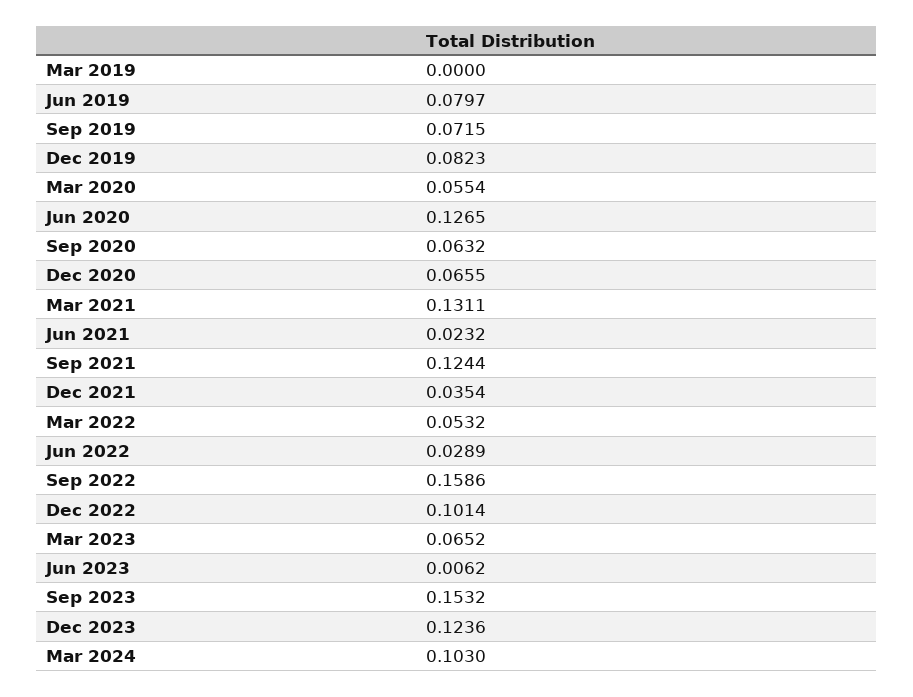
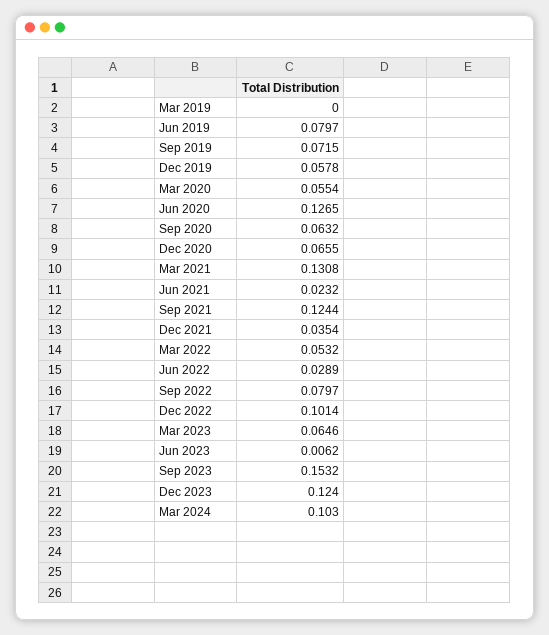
Dec 2019: 0.0823 -> 0.0578
Mar 2021: 0.1311 -> 0.1308
Sep 2022: 0.1586 -> 0.0797
Mar 2023: 0.0652 -> 0.0646
Dec 2023: 0.1236 -> 0.124

